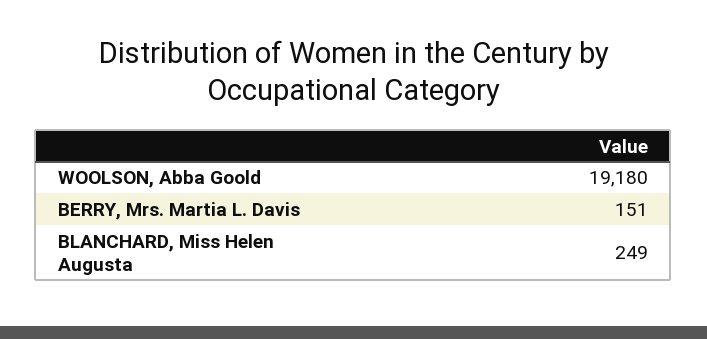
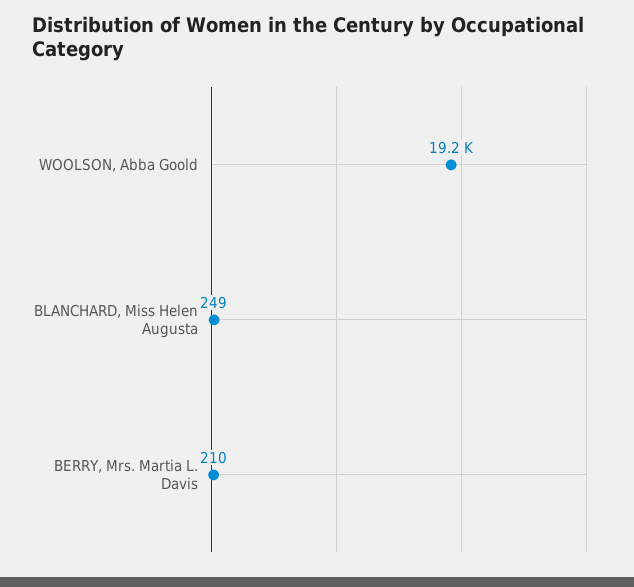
BERRY, Mrs. Martia L. Davis: 151 -> 210

